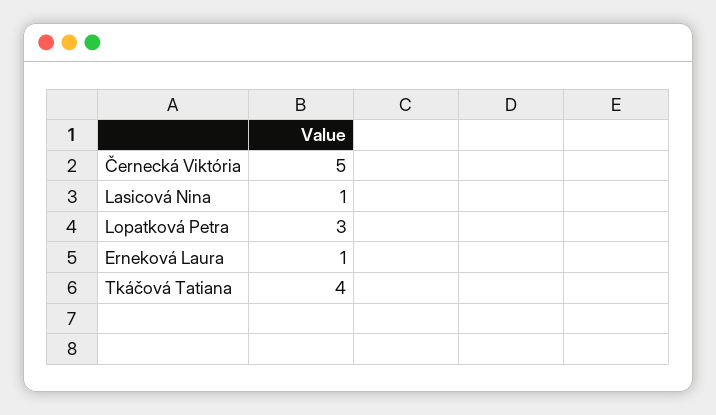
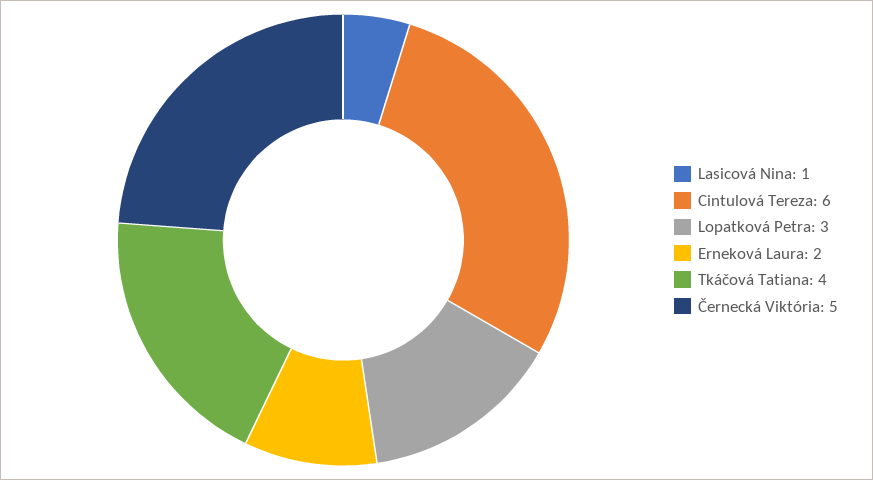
Erneková Laura: 1 -> 2
Cintulová Tereza: none -> 6

